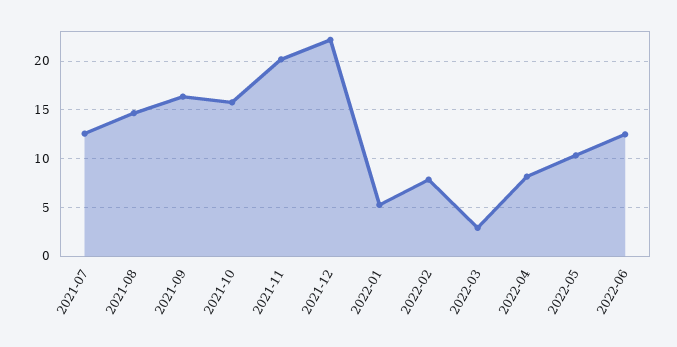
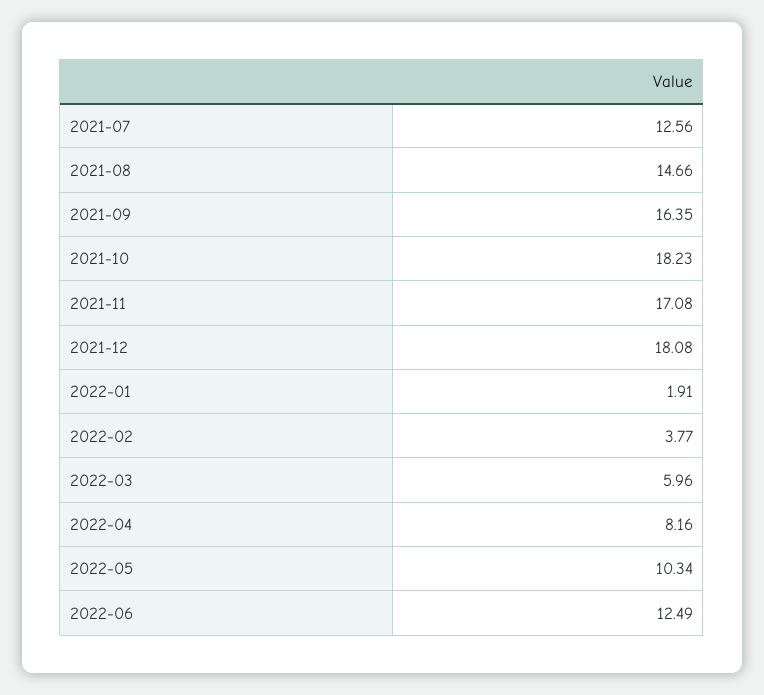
2021-10: 16 -> 18.23
2021-11: 20 -> 17.08
2021-12: 22 -> 18.08
2022-01: 5 -> 1.91
2022-02: 8 -> 3.77
2022-03: 3 -> 5.96

